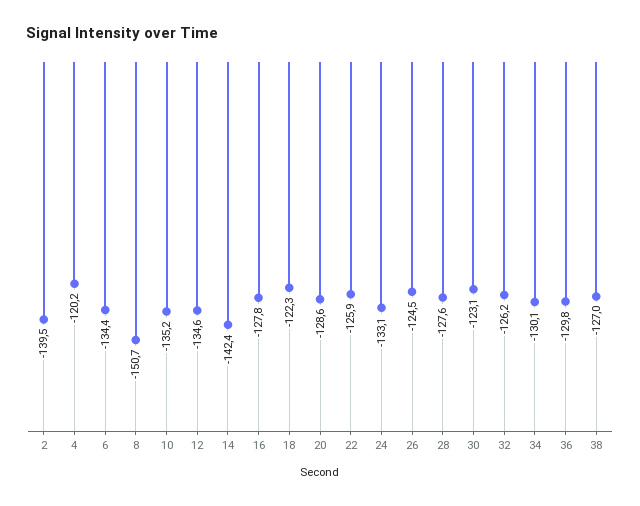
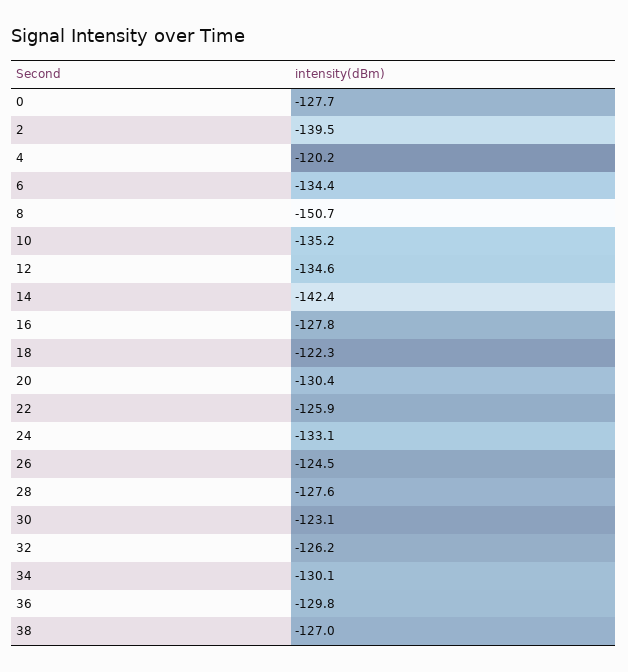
20: -128.6 -> -130.4
0: none -> -127.7

